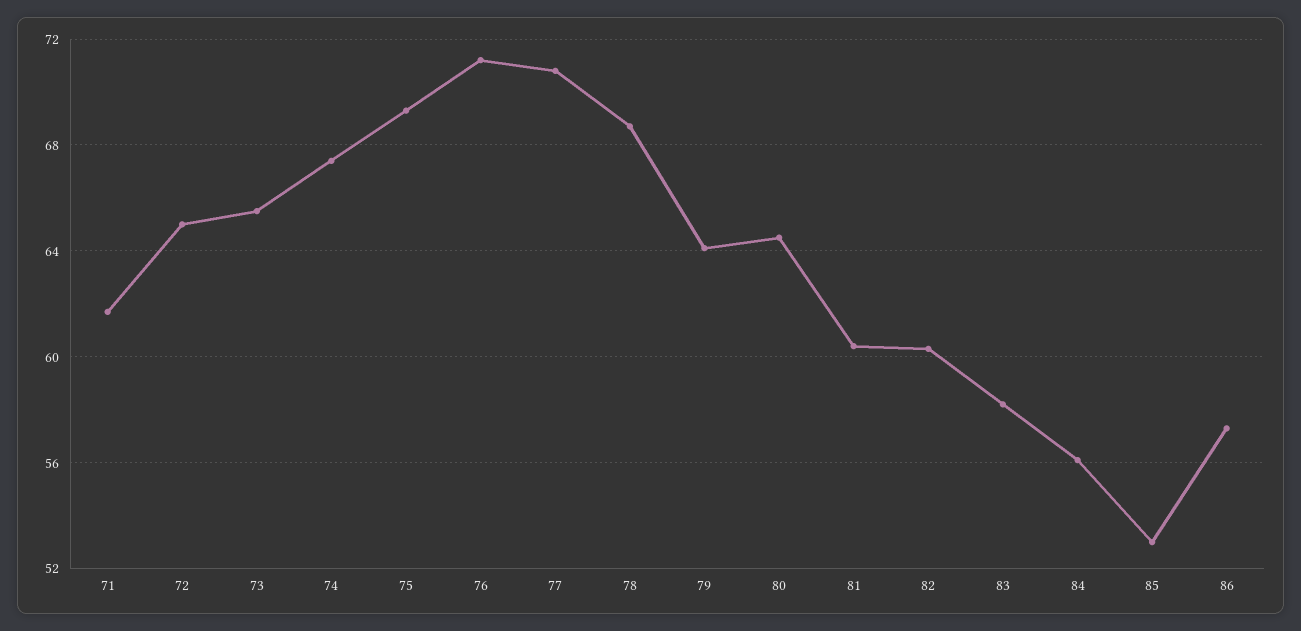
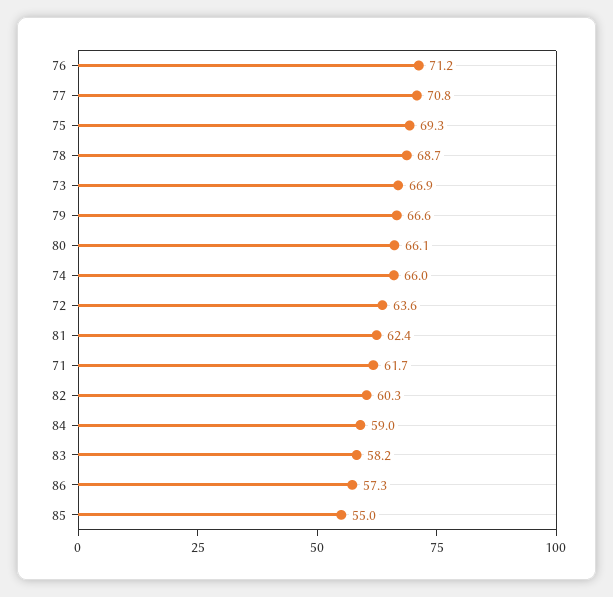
72: 65 -> 63.6
73: 65.5 -> 66.9
74: 67.5 -> 66
79: 64 -> 66.6
80: 64.5 -> 66.1
81: 60.5 -> 62.4
84: 56 -> 59
85: 53 -> 55

